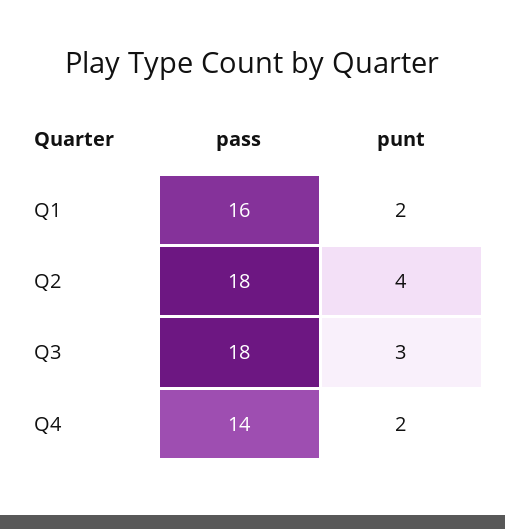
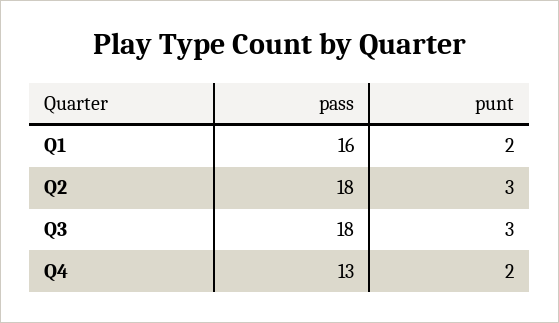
punt, Q2: 4 -> 3
pass, Q4: 14 -> 13

